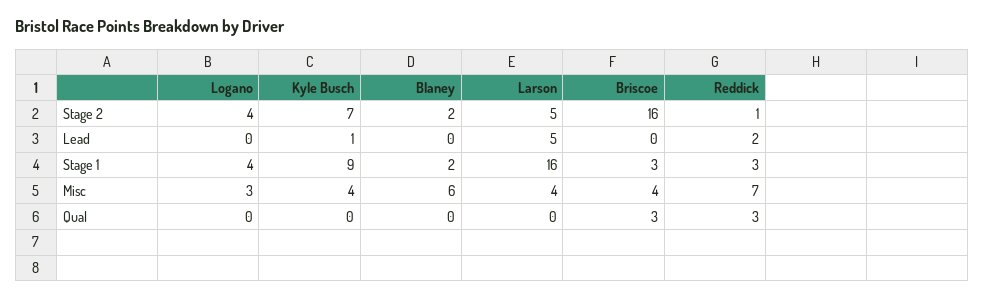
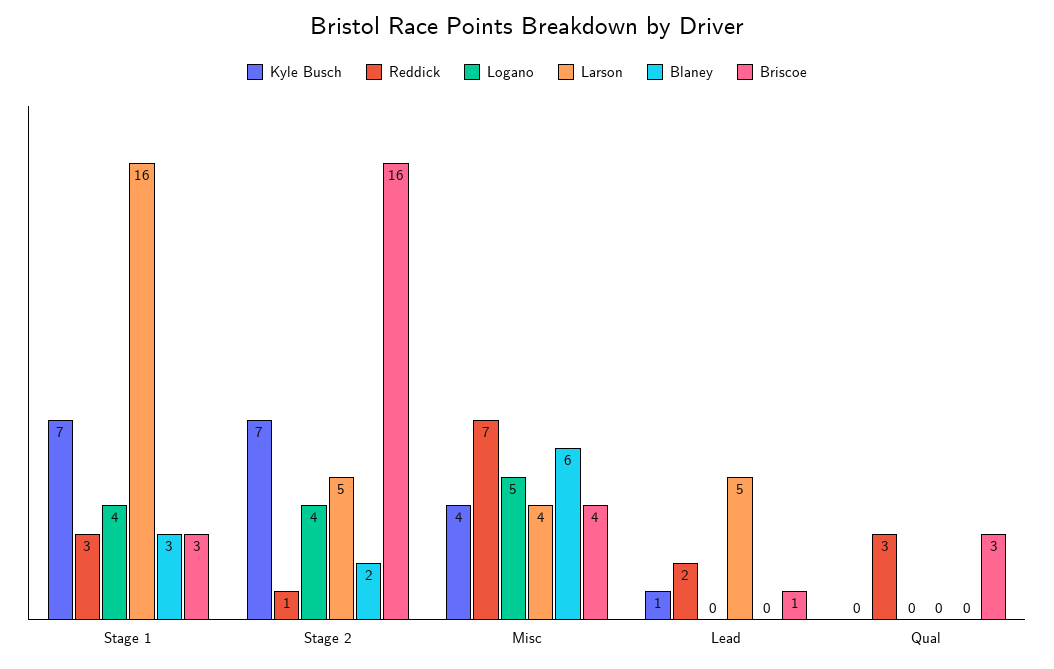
Briscoe, Lead: 0 -> 1
Kyle Busch, Stage 1: 9 -> 7
Blaney, Stage 1: 2 -> 3
Logano, Misc: 3 -> 5

